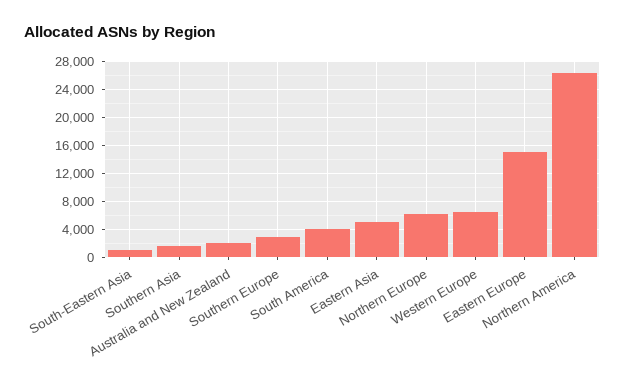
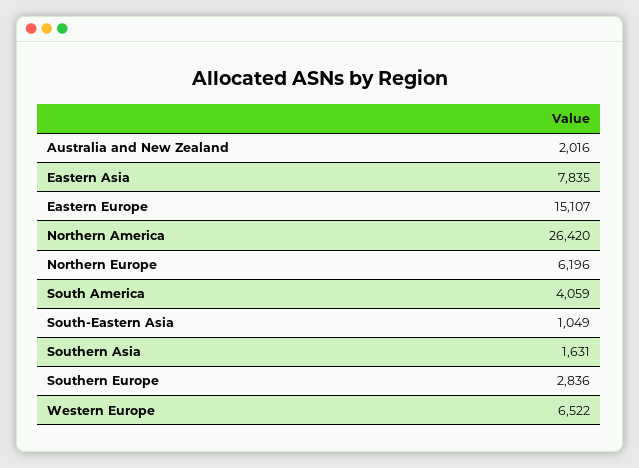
Eastern Asia: 5000 -> 7835

